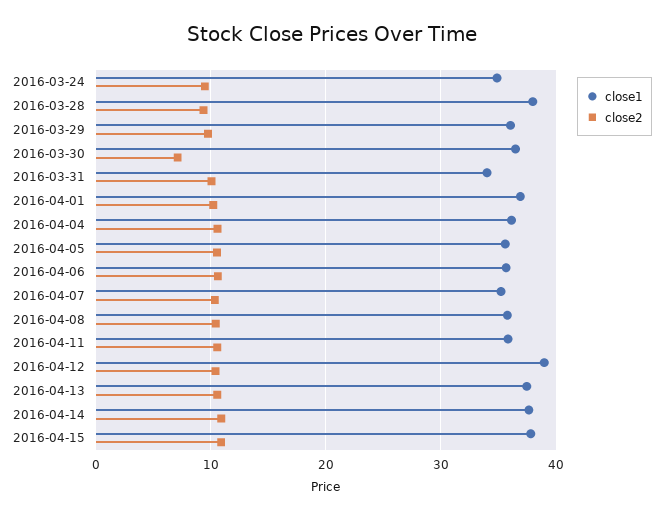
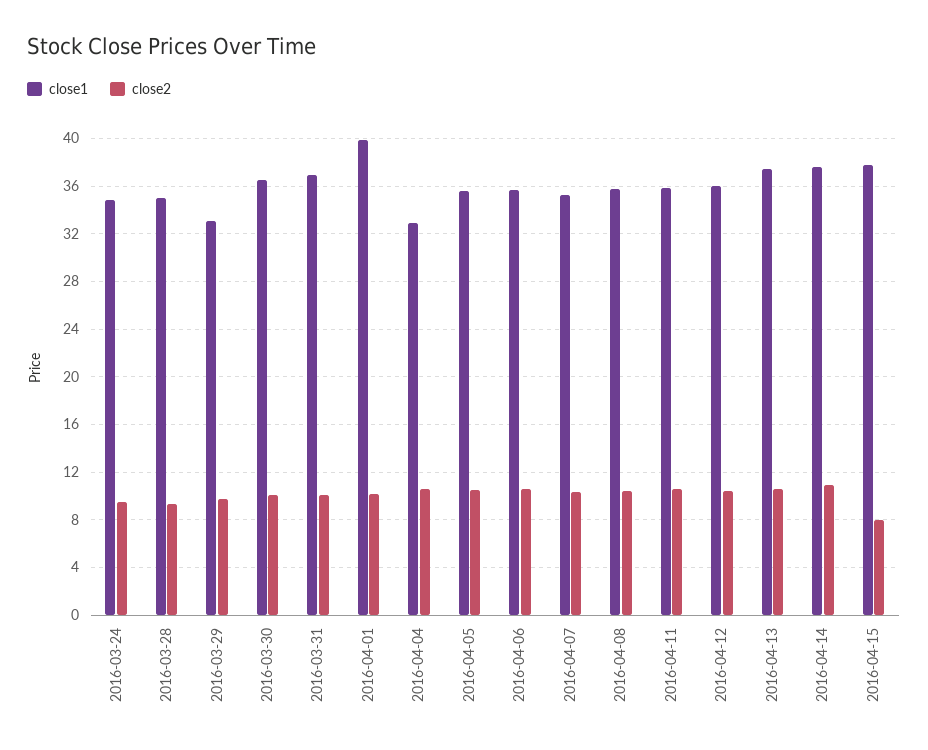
close1, 2016-03-28: 38 -> 35
close1, 2016-03-29: 36 -> 33
close2, 2016-03-30: 7 -> 10
close1, 2016-03-31: 34 -> 37
close1, 2016-04-01: 37 -> 40
close1, 2016-04-04: 36 -> 33
close1, 2016-04-12: 39 -> 36
close2, 2016-04-15: 11 -> 8

